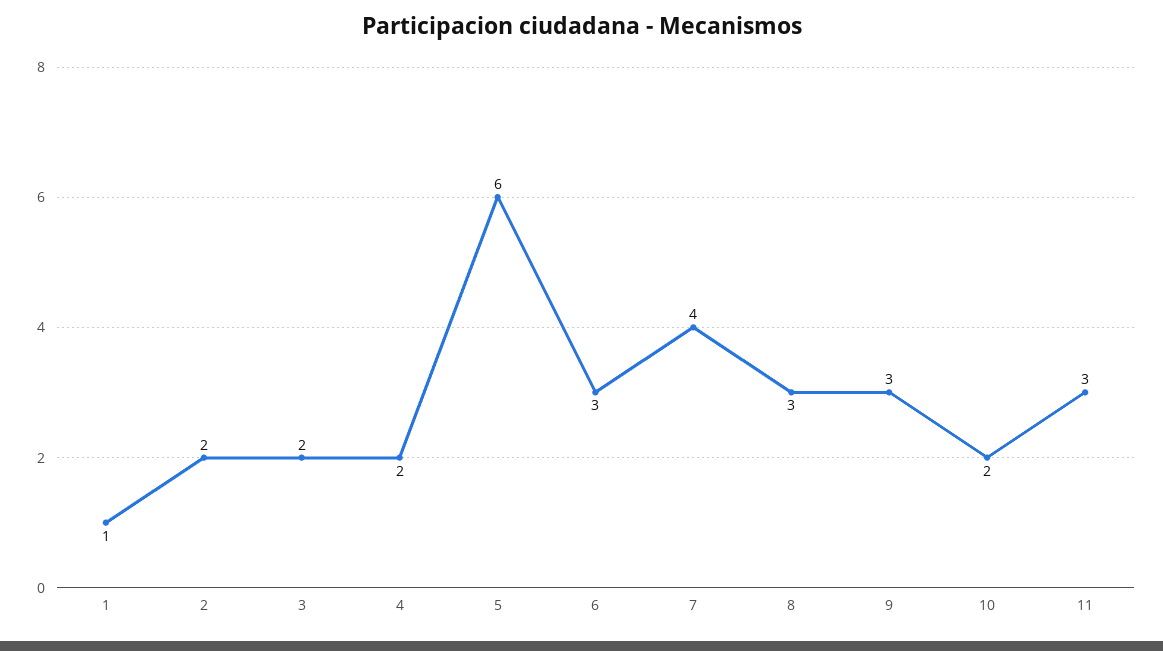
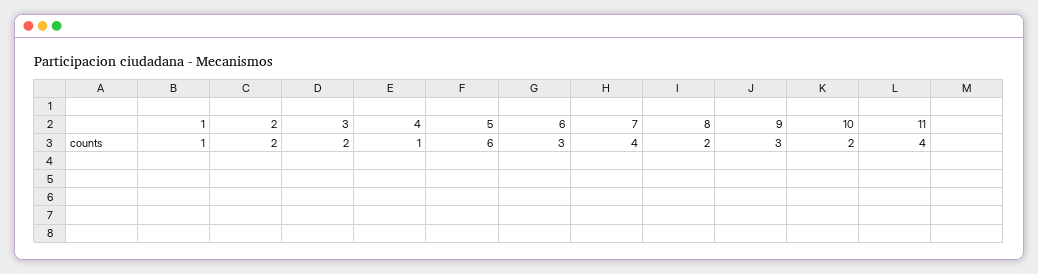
4: 2 -> 1
8: 3 -> 2
11: 3 -> 4

